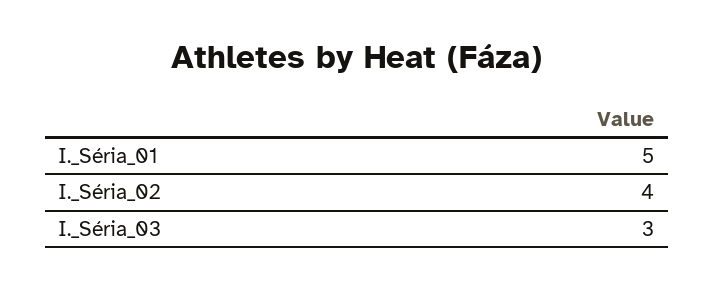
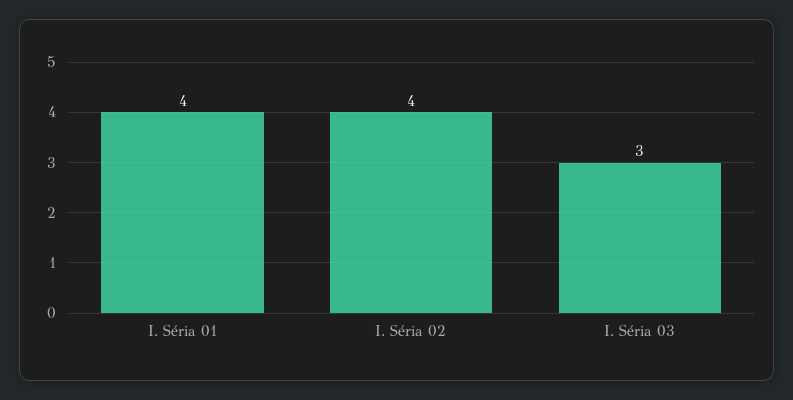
I._Séria_01: 5 -> 4

